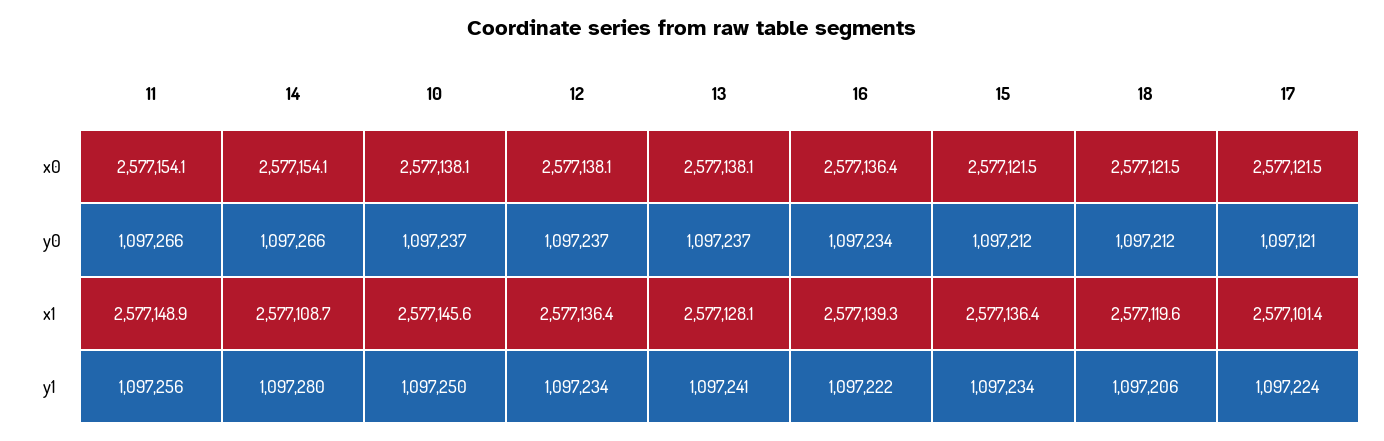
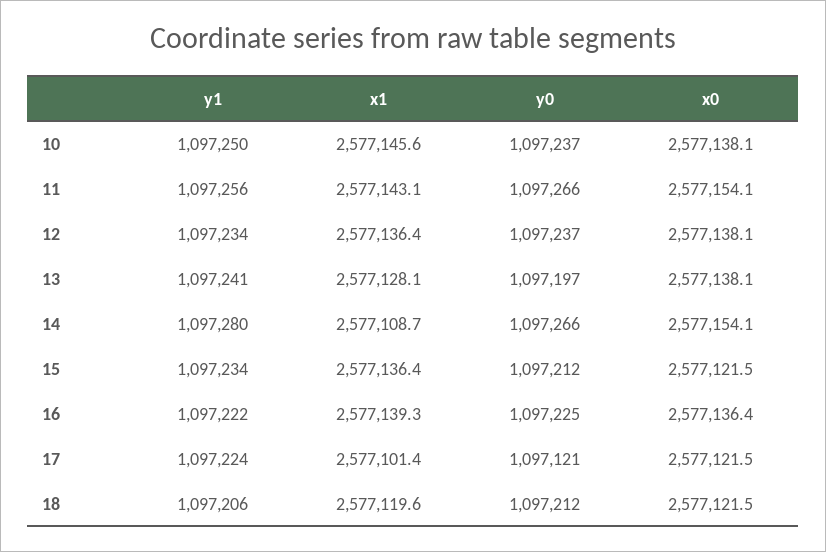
13, y0: 1097237 -> 1097197
16, y0: 1097234 -> 1097225
11, x1: 2577148.9 -> 2577143.1

